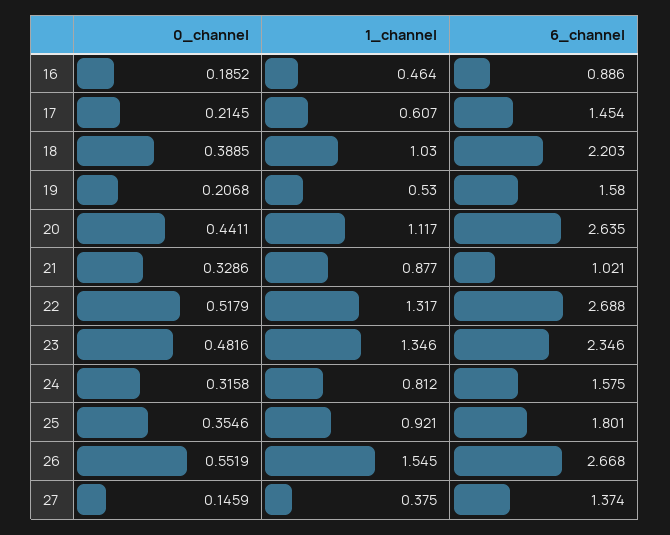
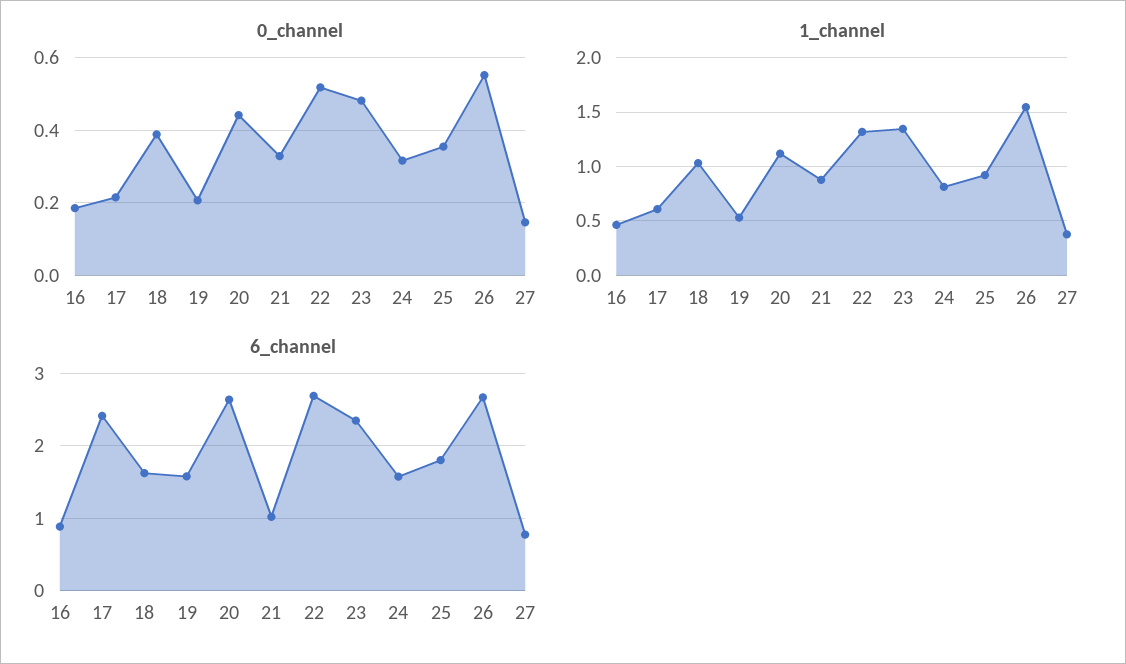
6_channel, 17: 1.454 -> 2.4
6_channel, 18: 2.203 -> 1.6
6_channel, 27: 1.374 -> 0.8

